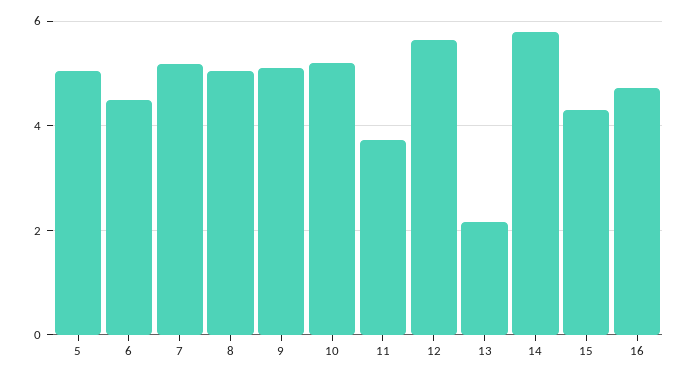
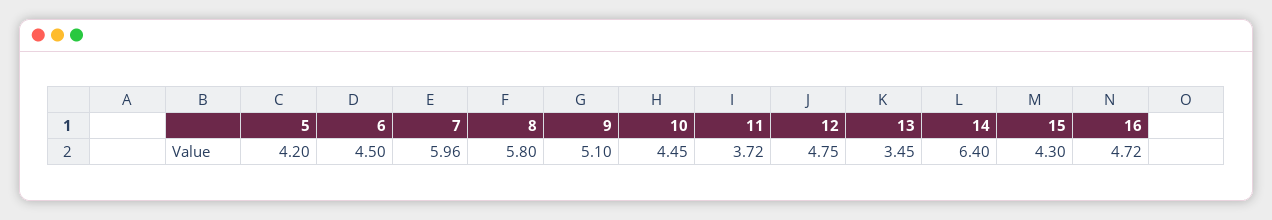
5: 5 -> 4.2
7: 5.2 -> 5.96
8: 5 -> 5.8
10: 5.2 -> 4.45
12: 5.6 -> 4.75
13: 2.2 -> 3.45
14: 5.8 -> 6.4

